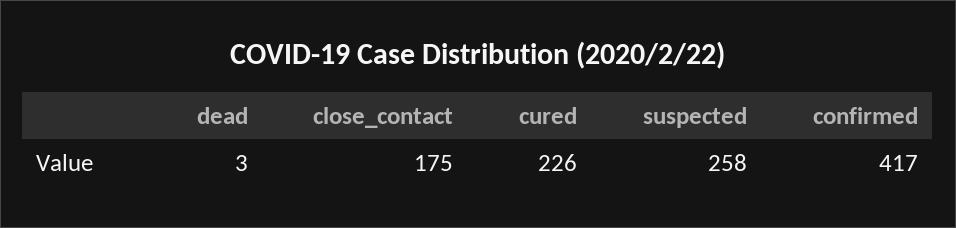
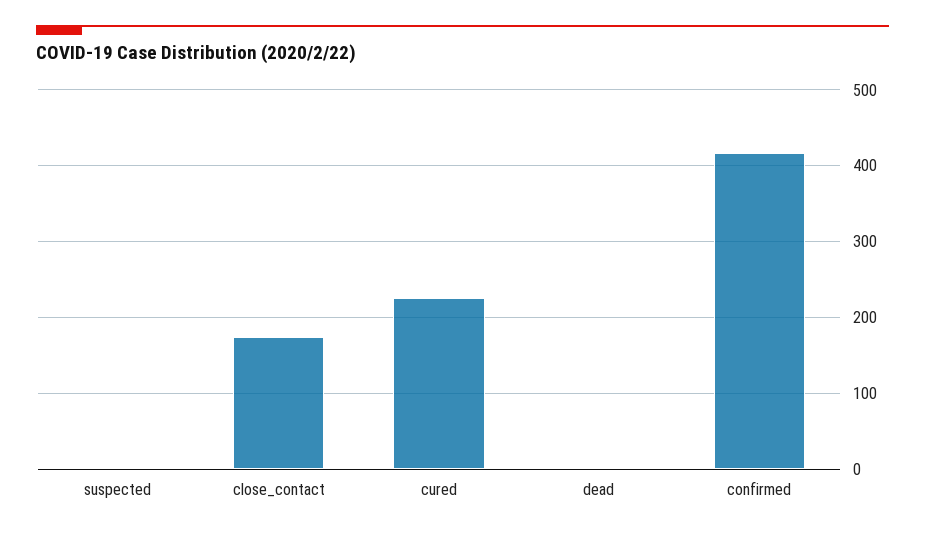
suspected: 258 -> 0

